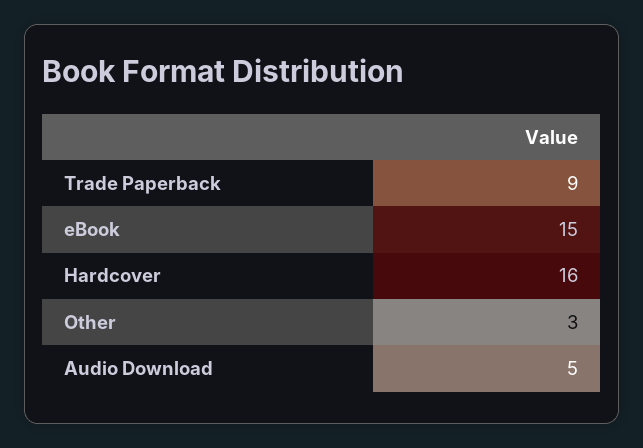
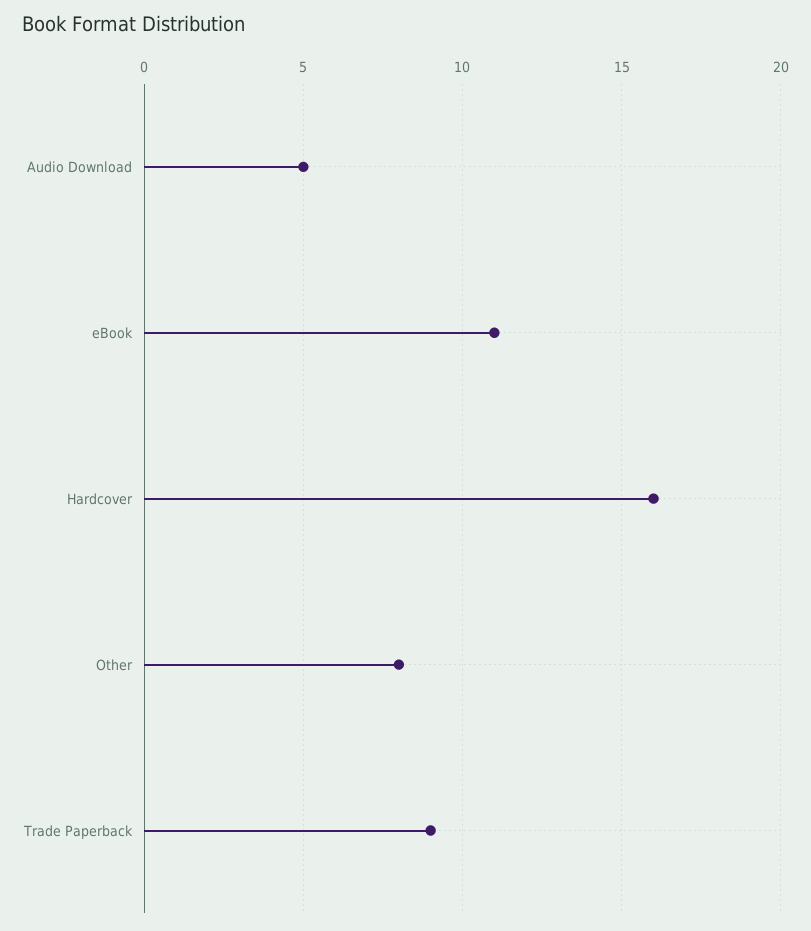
eBook: 15 -> 11
Other: 3 -> 8

